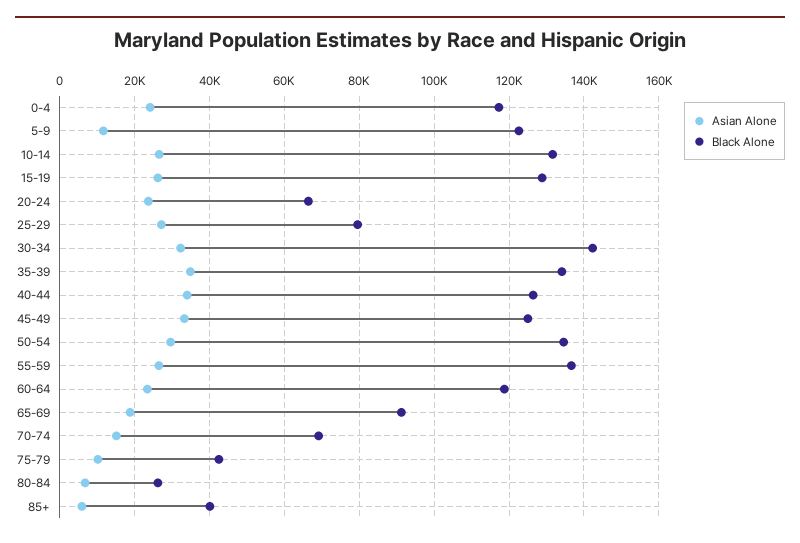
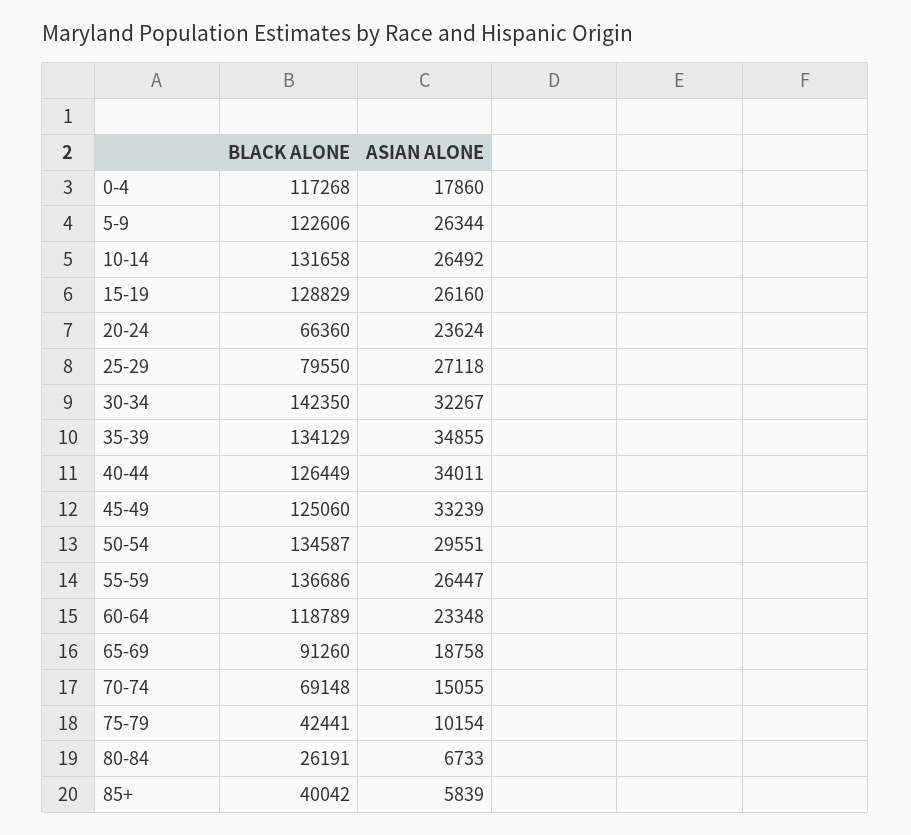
Asian Alone, 0-4: 24000 -> 17860
Asian Alone, 5-9: 12000 -> 26344

